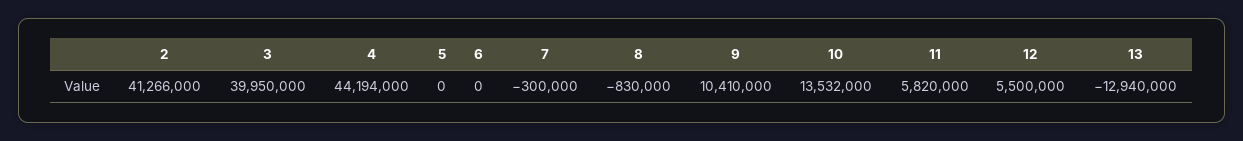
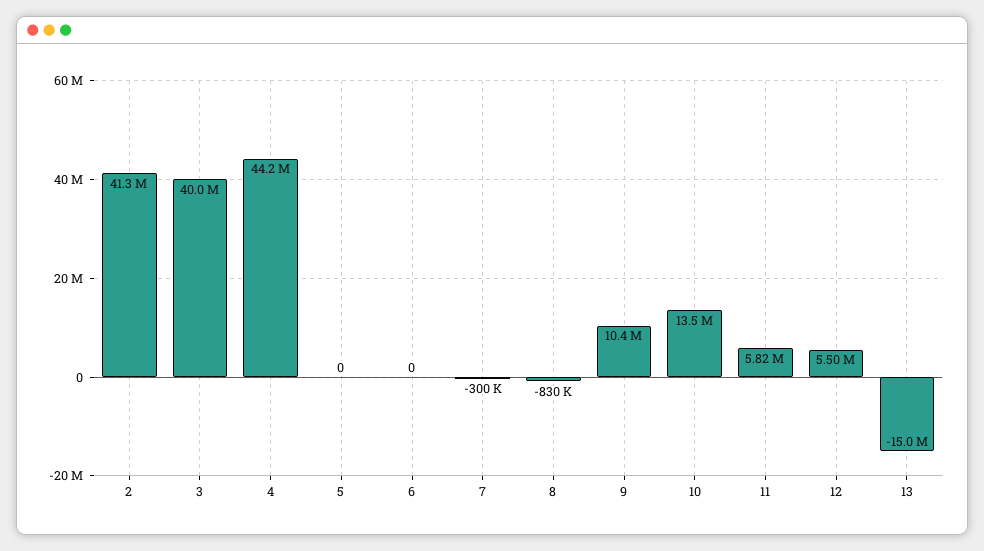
13: -12940000 -> -15000000

